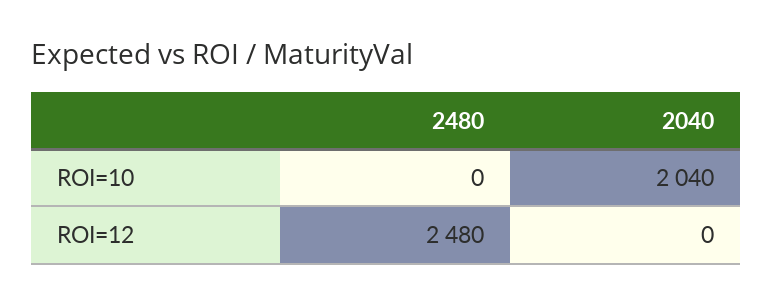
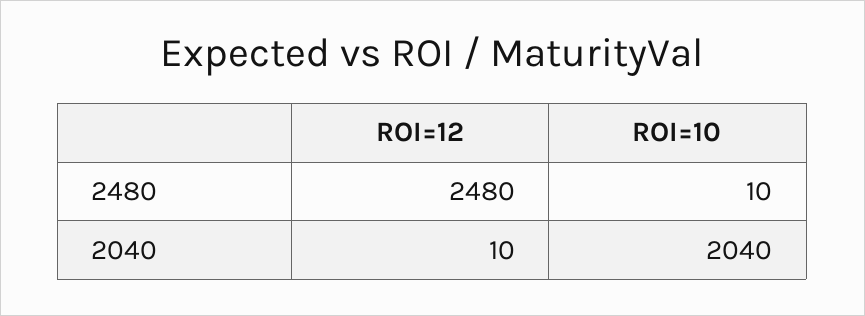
2480, ROI=10: 0 -> 10
2040, ROI=12: 0 -> 10

